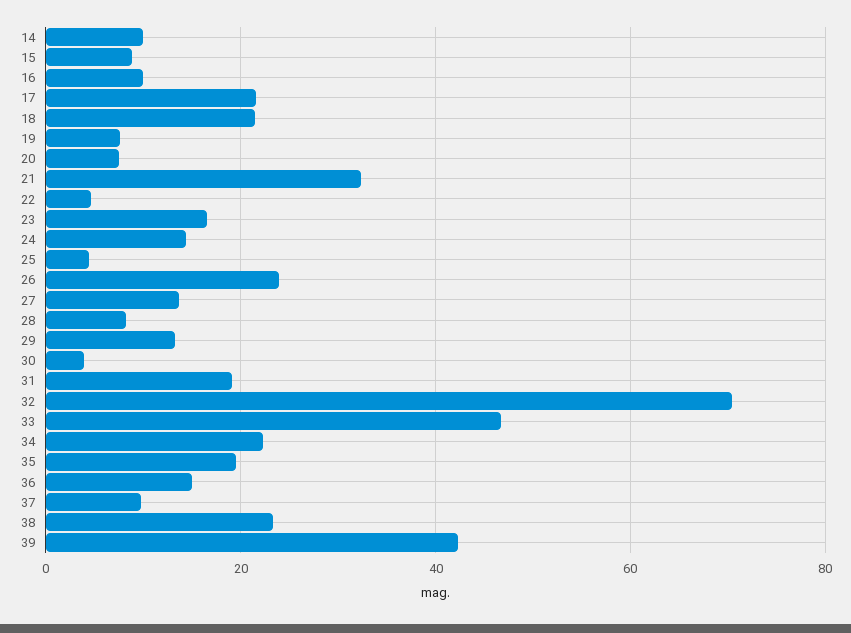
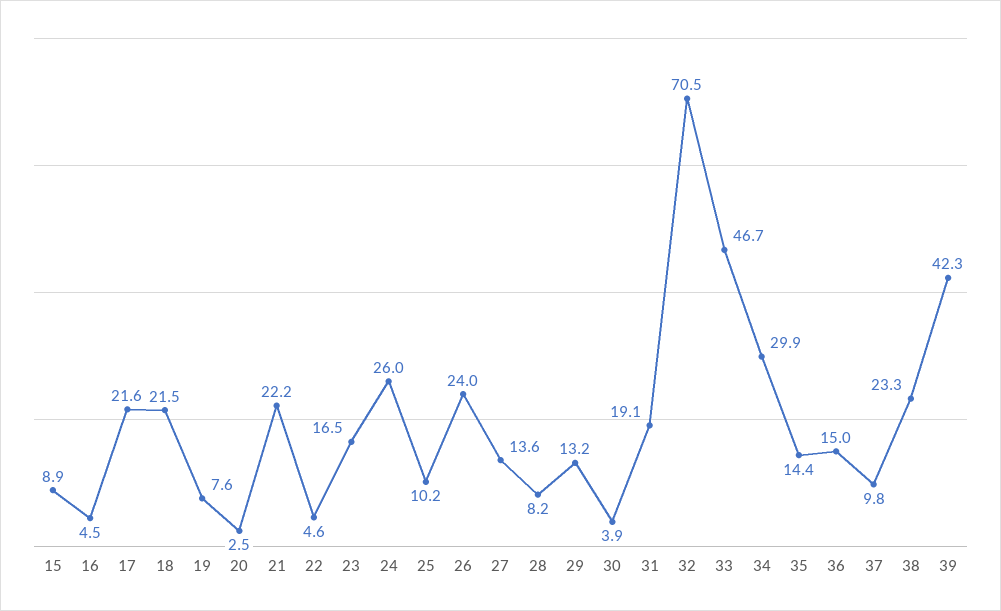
14: 10 -> none
16: 10 -> 4.5
20: 8 -> 2.5
21: 32 -> 22.2
24: 14 -> 26
25: 4 -> 10.2
34: 22 -> 29.9
35: 20 -> 14.4

